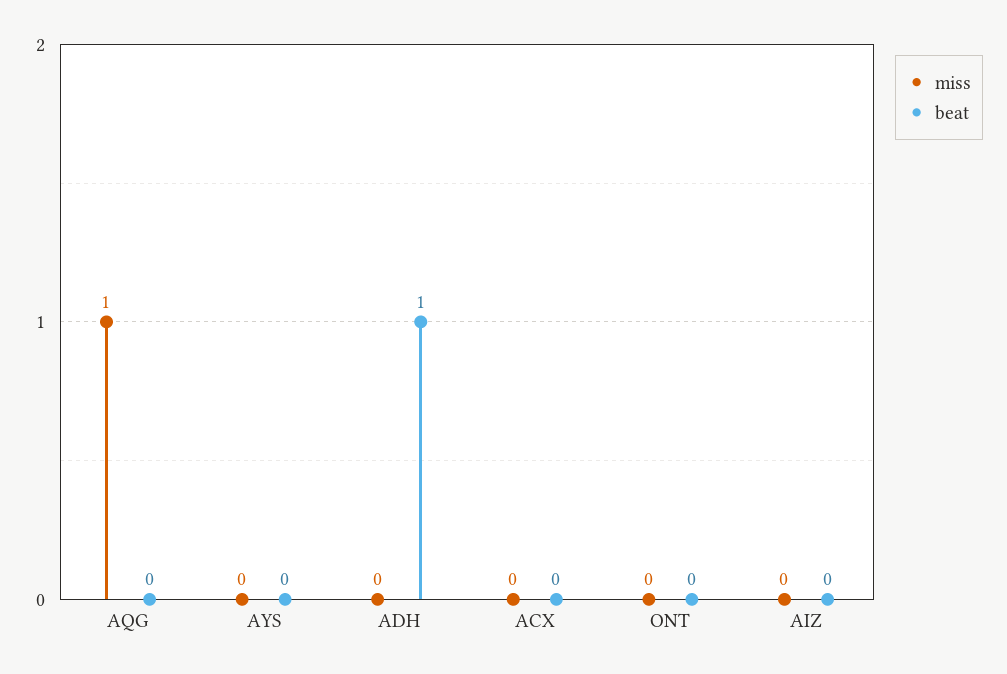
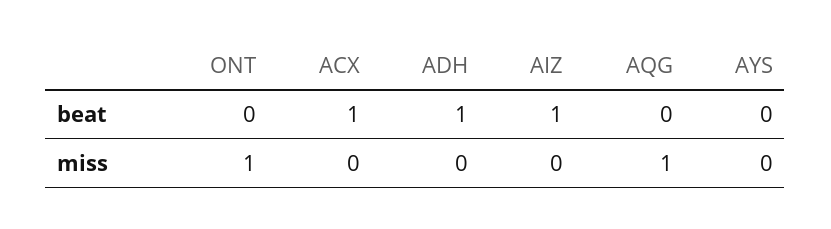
beat, ACX: 0 -> 1
miss, ONT: 0 -> 1
beat, AIZ: 0 -> 1

